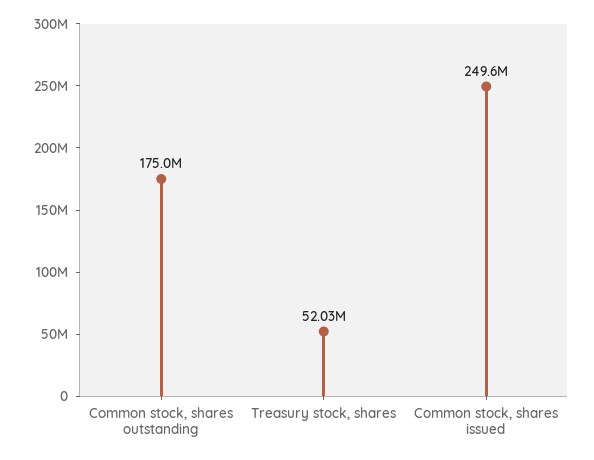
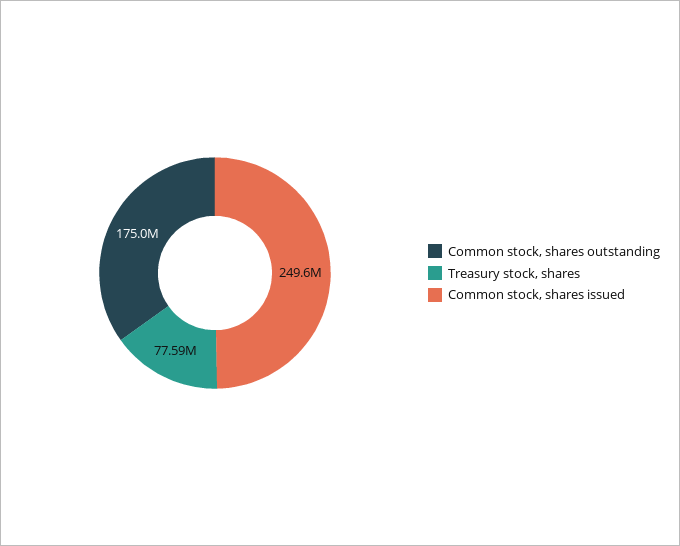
Treasury stock, shares: 52030000 -> 77590000

